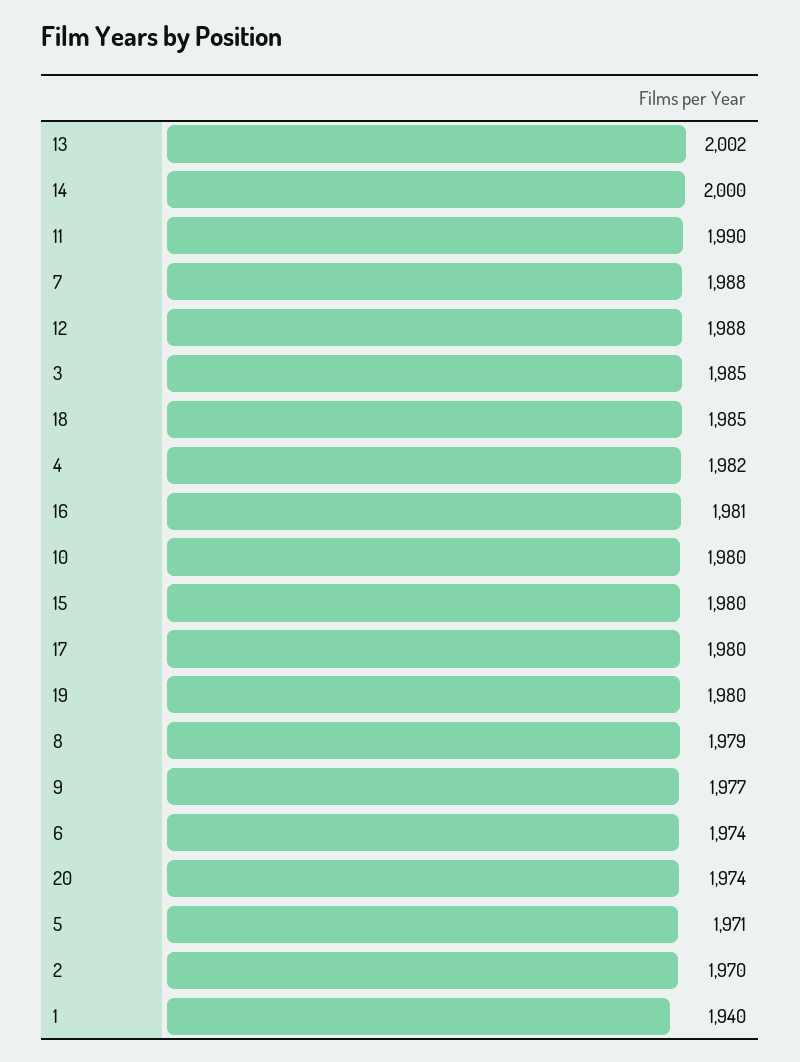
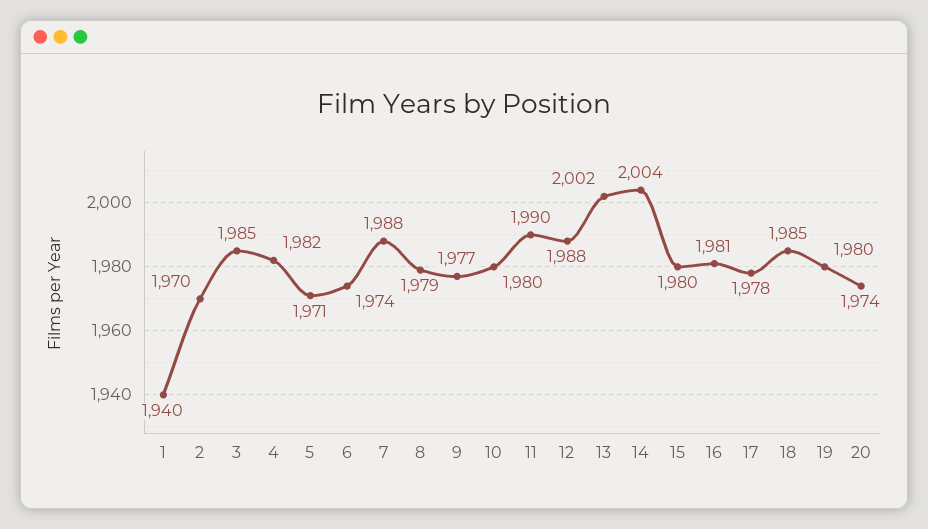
14: 2000 -> 2004
17: 1980 -> 1978

